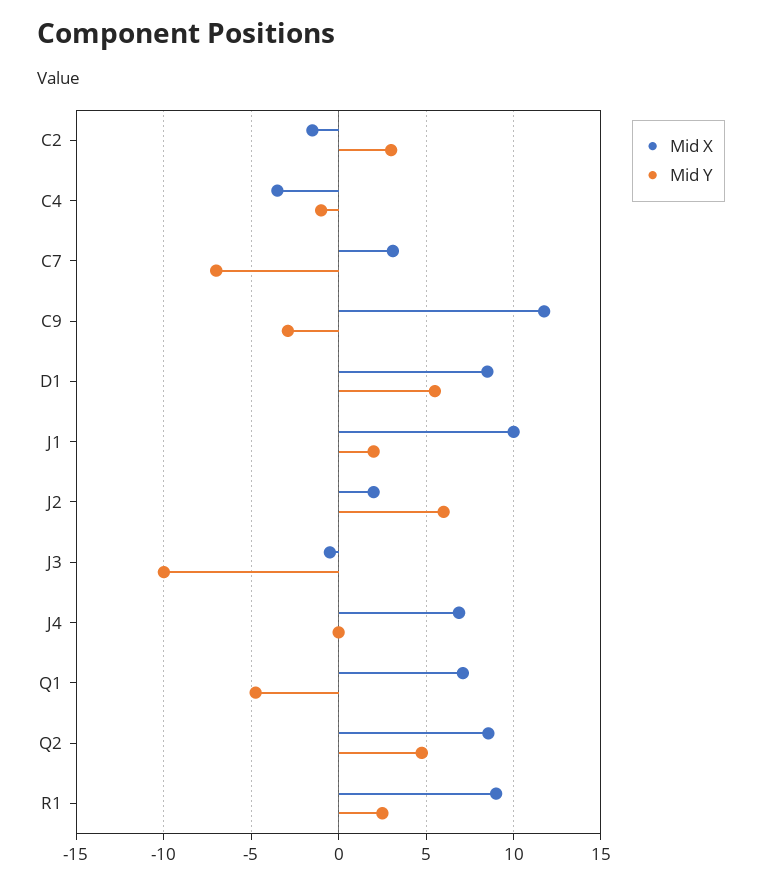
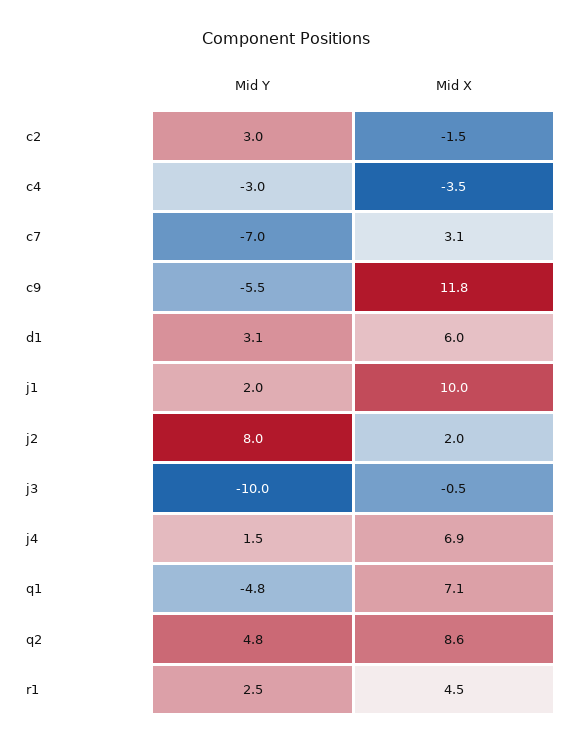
Mid Y, C4: -1 -> -3
Mid Y, C9: -3 -> -5.5
Mid X, D1: 8.5 -> 6
Mid Y, D1: 5.5 -> 3.1
Mid Y, J2: 6 -> 8
Mid Y, J4: 0 -> 1.5
Mid X, R1: 9 -> 4.5

